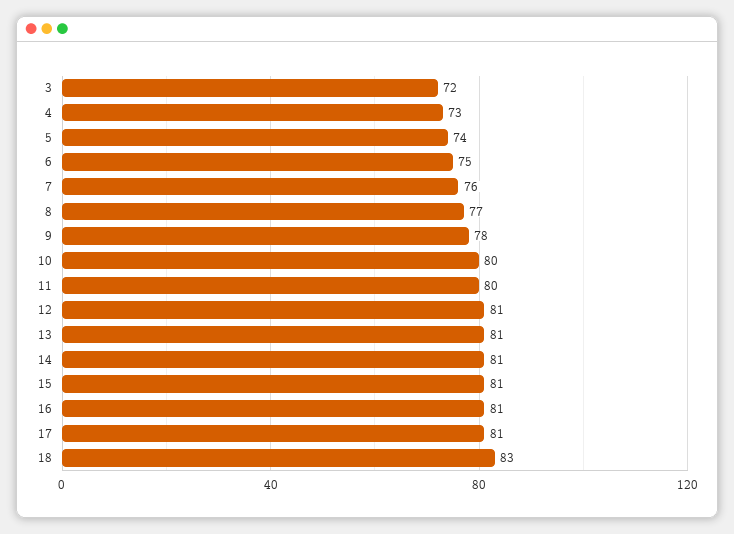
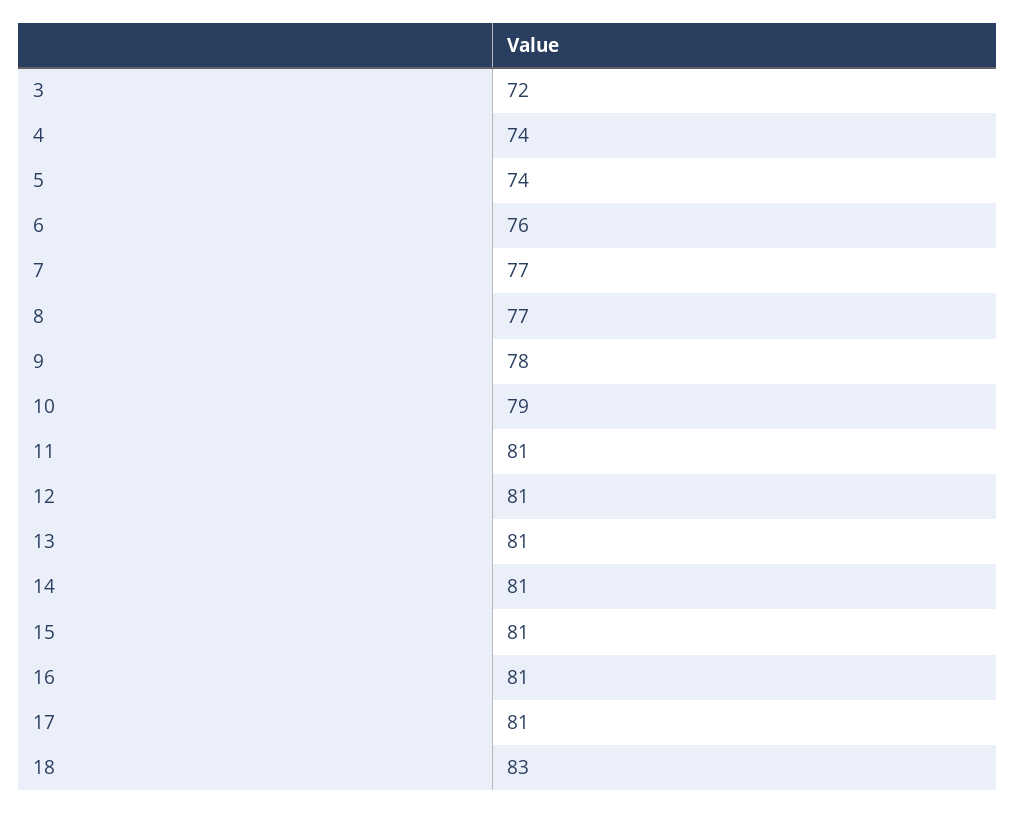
4: 73 -> 74
6: 75 -> 76
7: 76 -> 77
10: 80 -> 79
11: 80 -> 81

